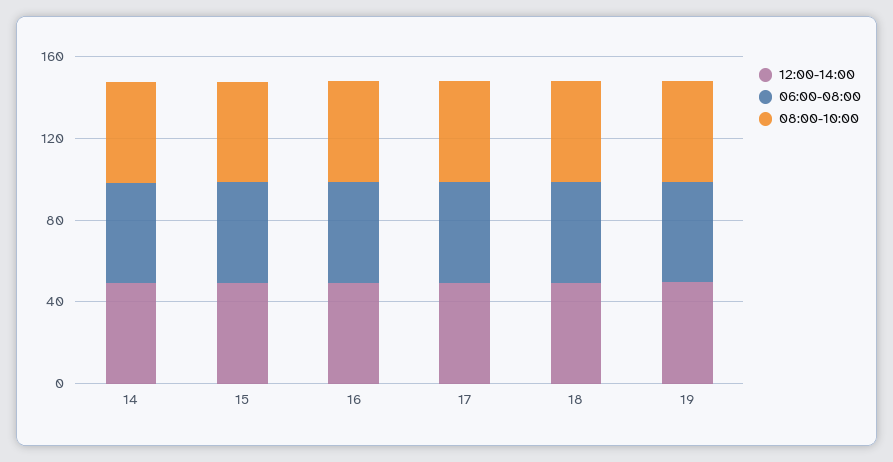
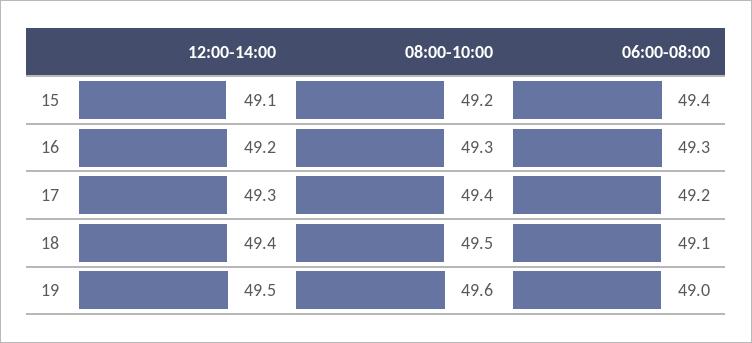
12:00-14:00, 14: 50 -> none
06:00-08:00, 14: 50 -> none
08:00-10:00, 14: 50 -> none

